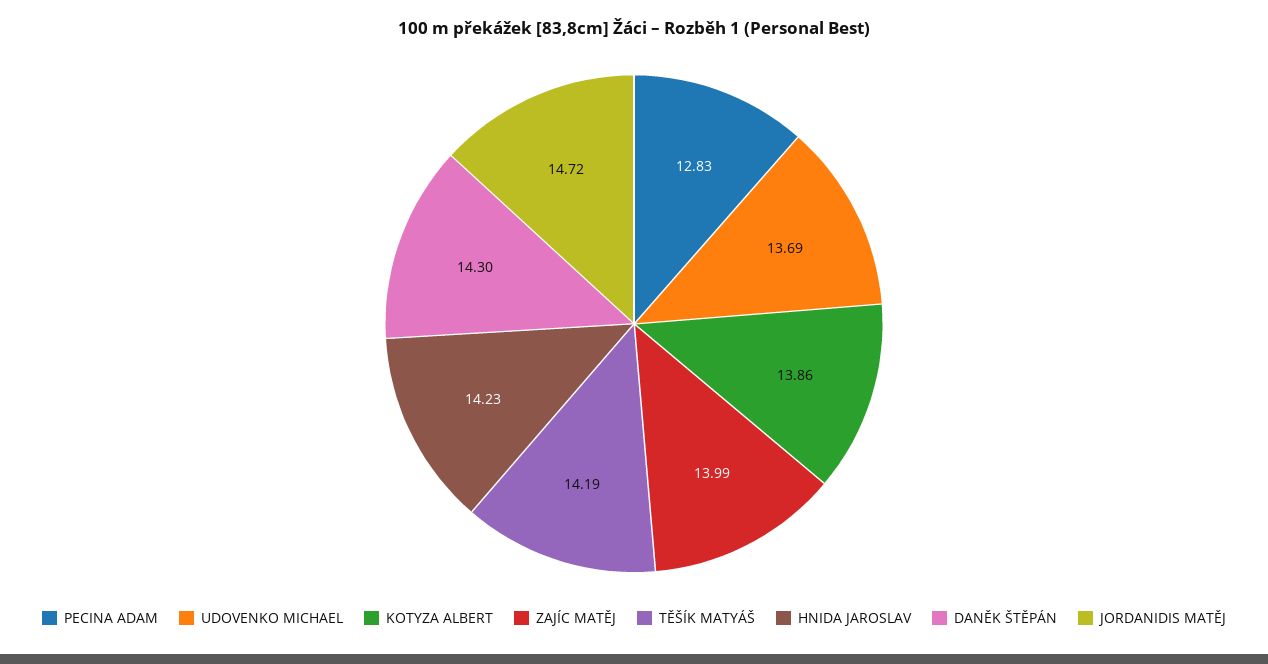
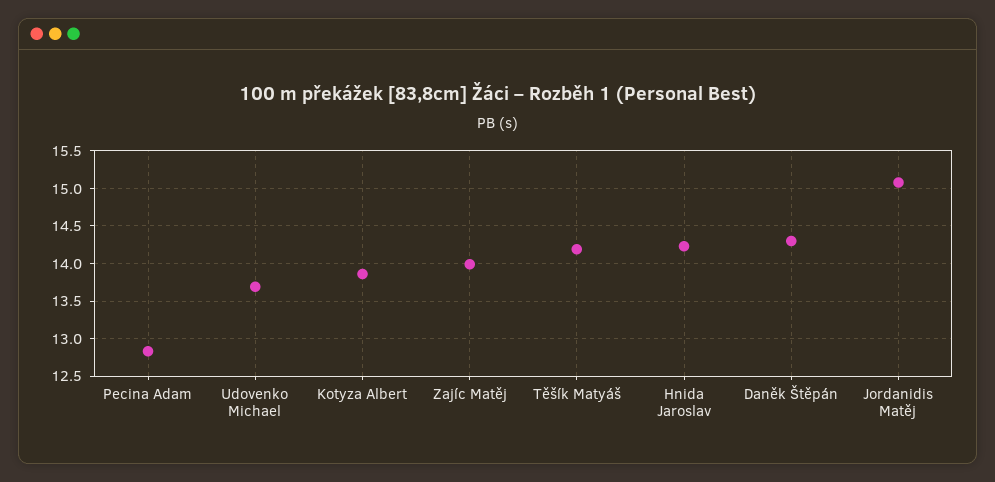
JORDANIDIS MATĚJ: 14.72 -> 15.1

